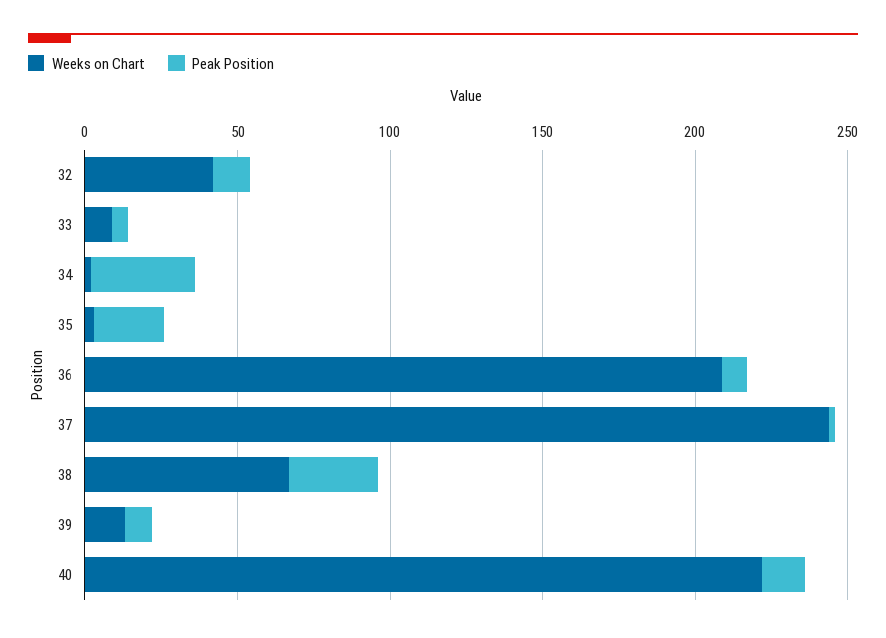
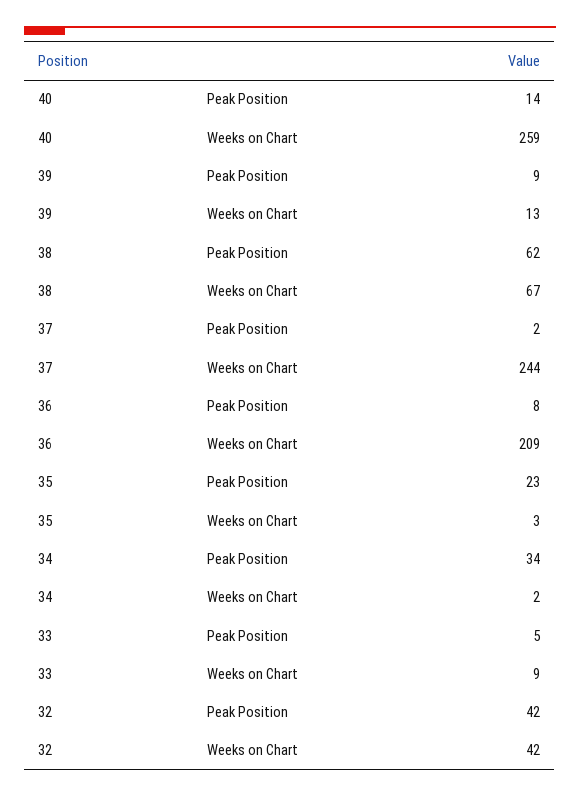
Peak Position, 32: 10 -> 42
Peak Position, 38: 30 -> 62
Weeks on Chart, 40: 220 -> 259

